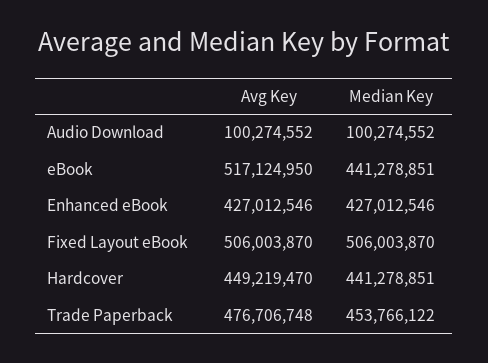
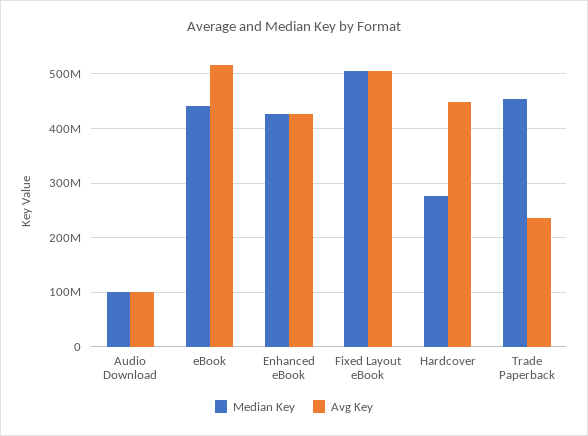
Median Key, Hardcover: 441278851 -> 280000000
Avg Key, Trade Paperback: 476706748 -> 240000000

